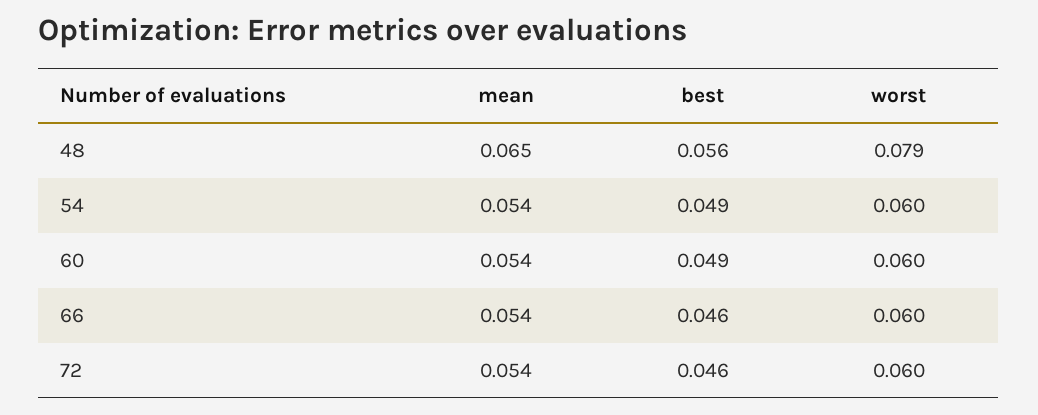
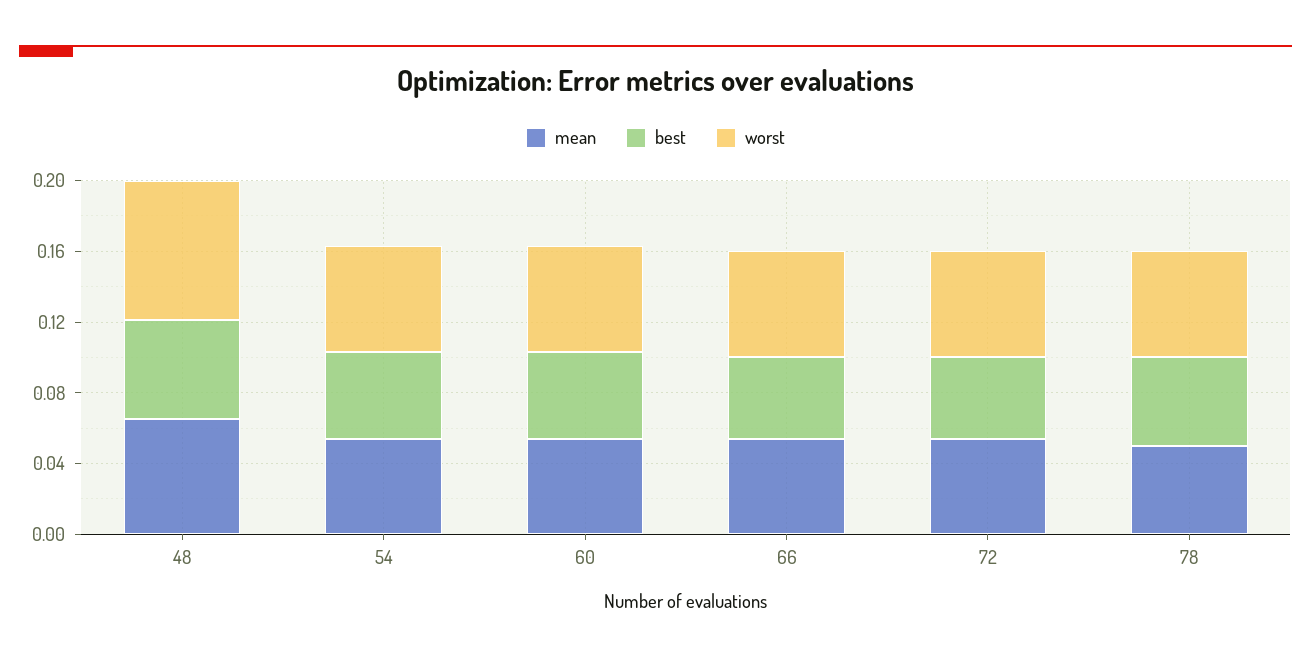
mean, 78: none -> 0.05
best, 78: none -> 0.05
worst, 78: none -> 0.06

